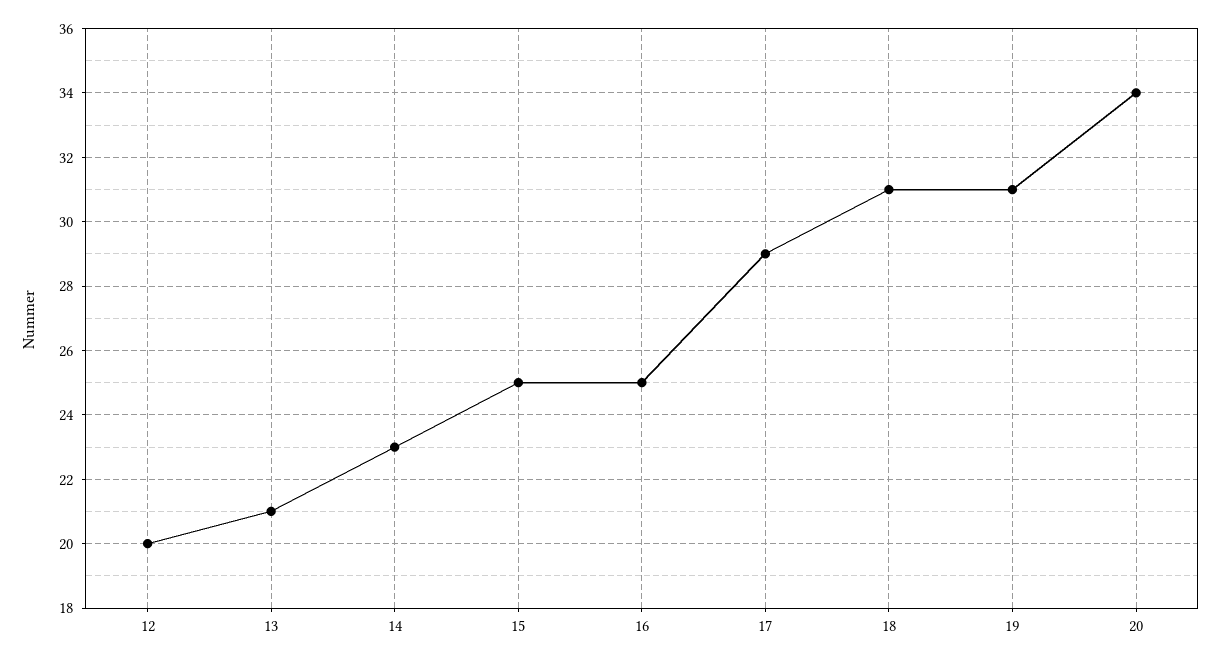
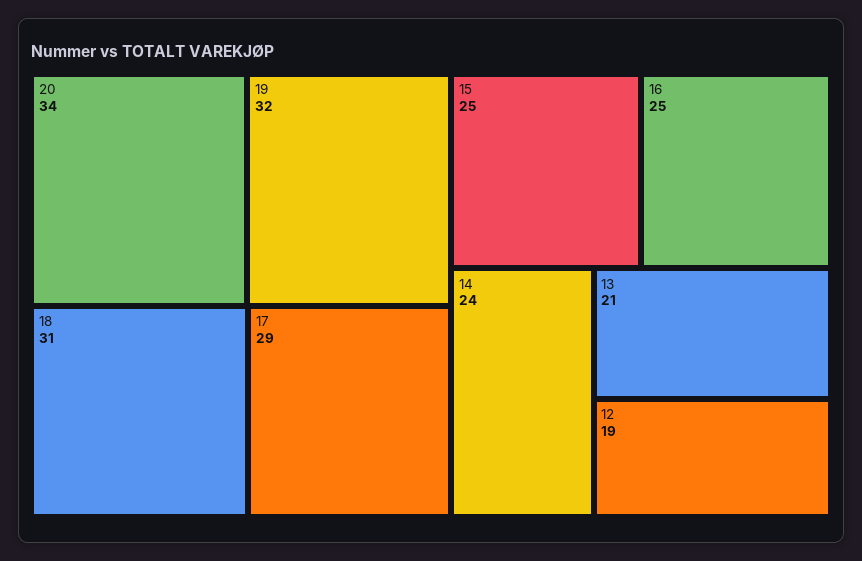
12: 20 -> 19
14: 23 -> 24
19: 31 -> 32

